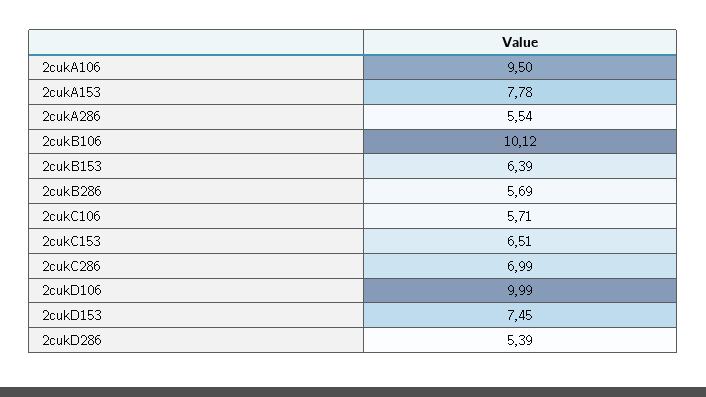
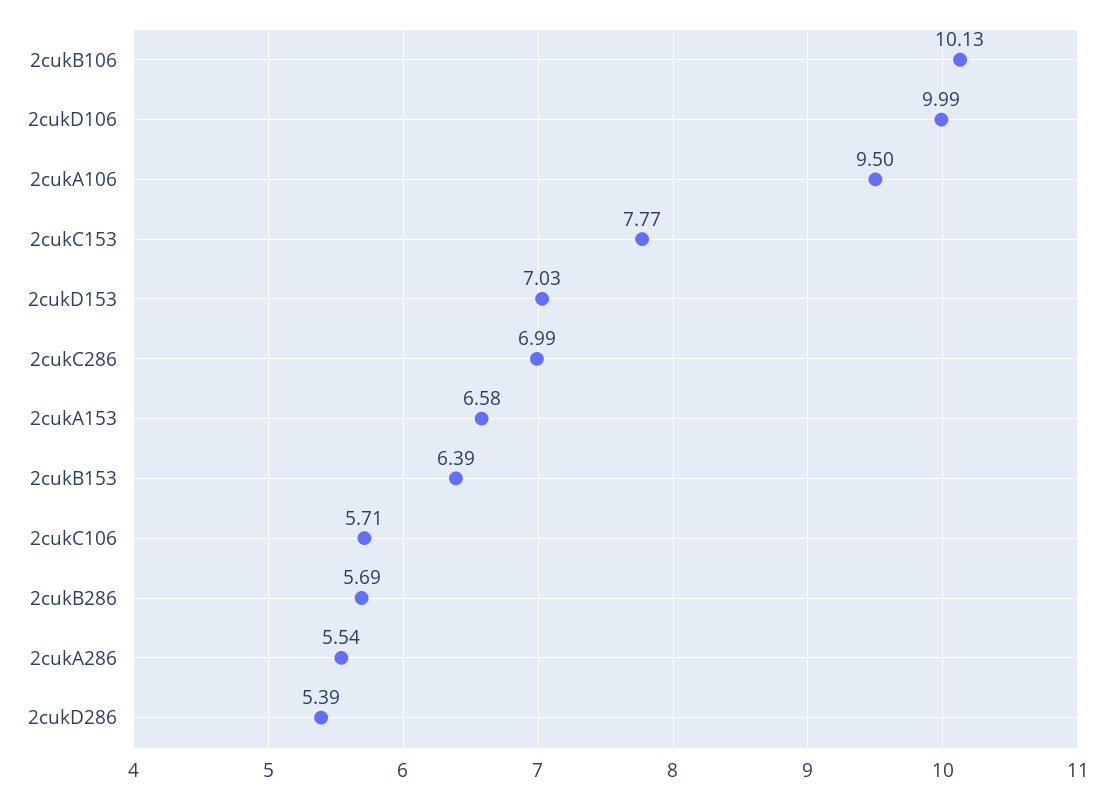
2cukA153: 7.78 -> 6.58
2cukB106: 10.12 -> 10.13
2cukC153: 6.51 -> 7.77
2cukD153: 7.45 -> 7.03

